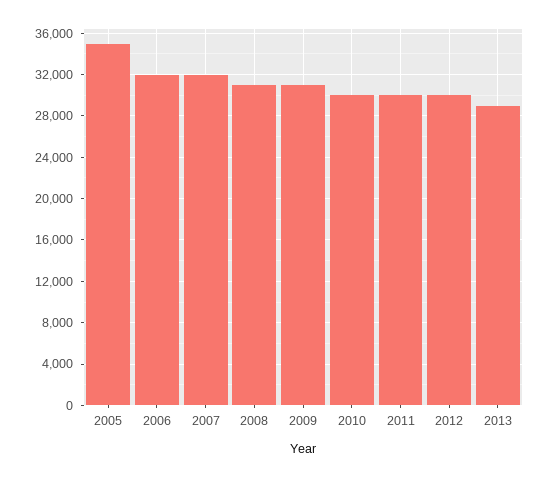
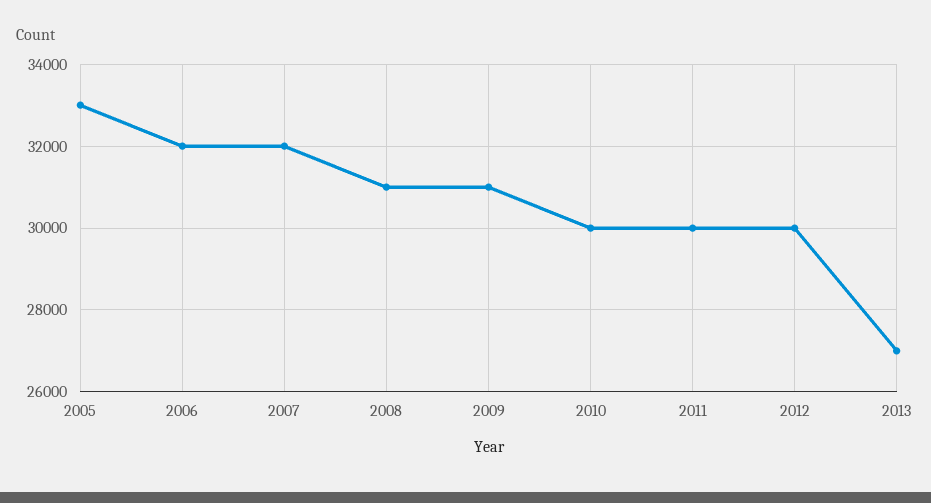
2005: 35000 -> 33000
2013: 29000 -> 27000

